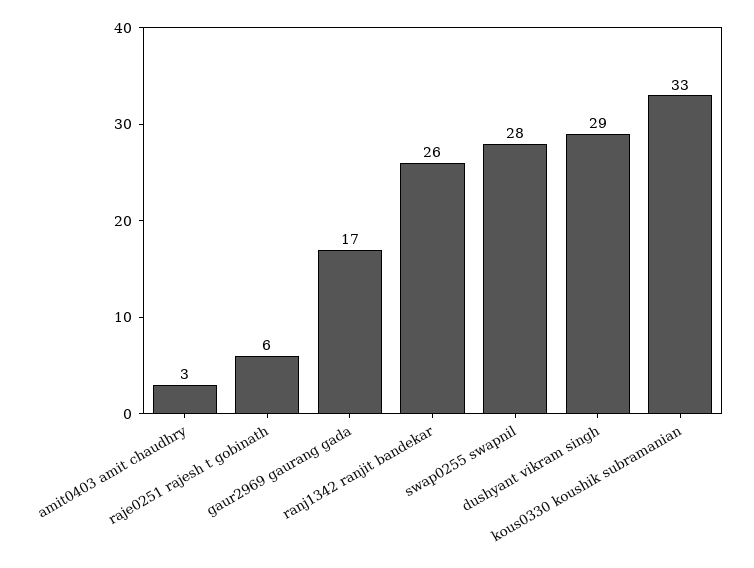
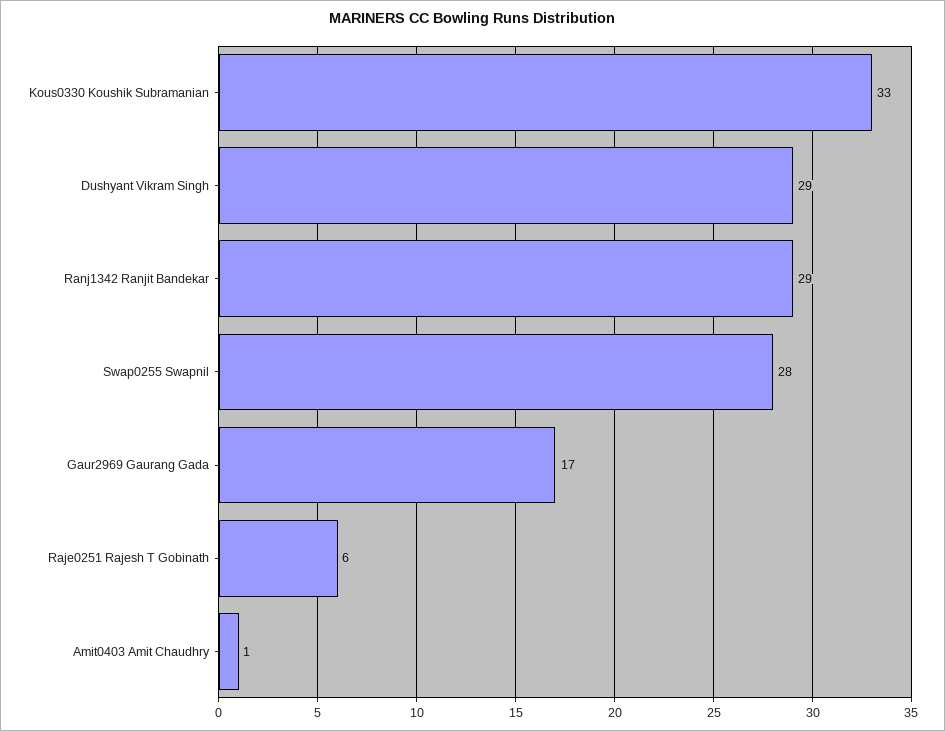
amit0403 amit chaudhry: 3 -> 1
ranj1342 ranjit bandekar: 26 -> 29

